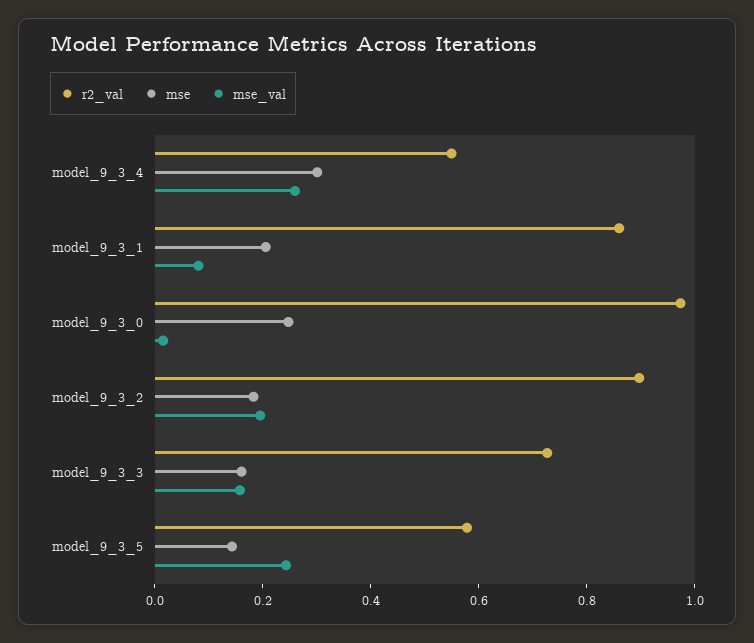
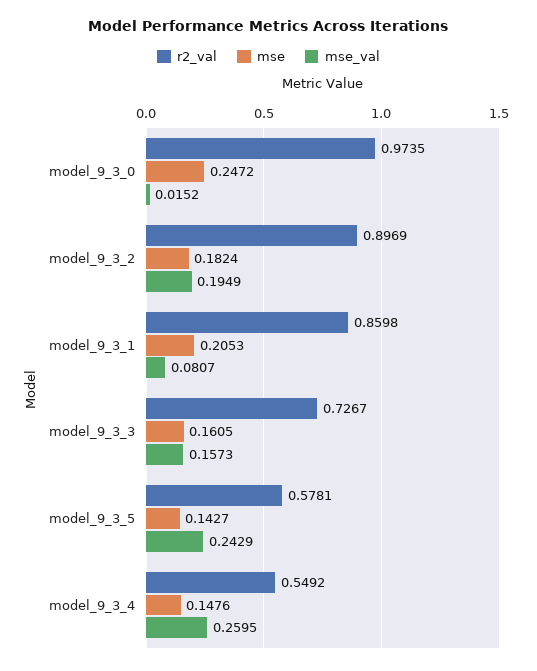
mse, model_9_3_4: 0.3 -> 0.1476

